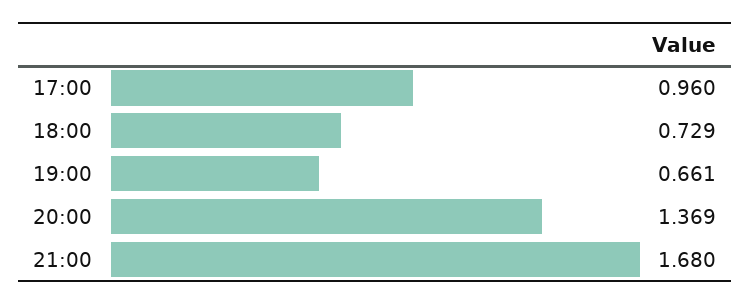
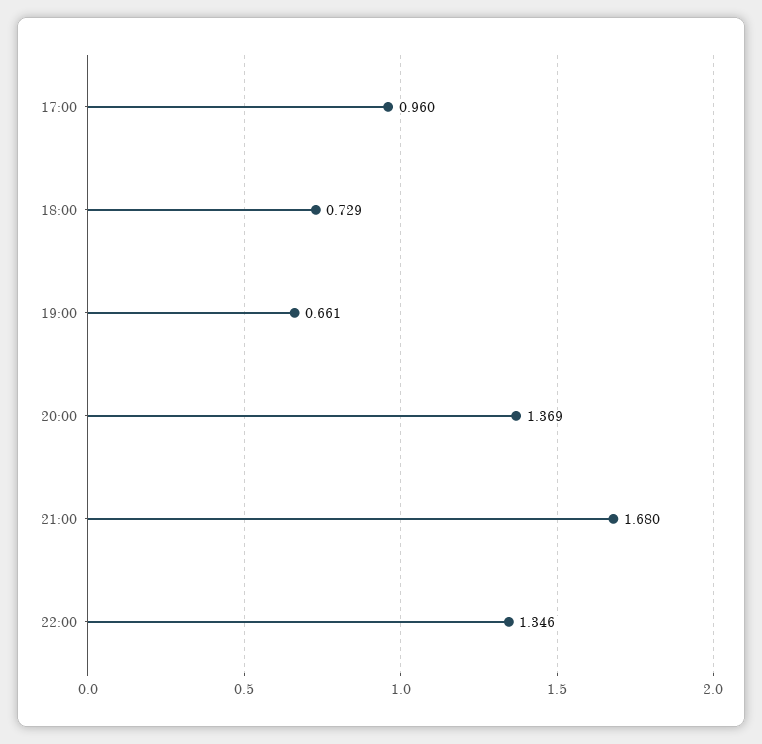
22:00: none -> 1.346

